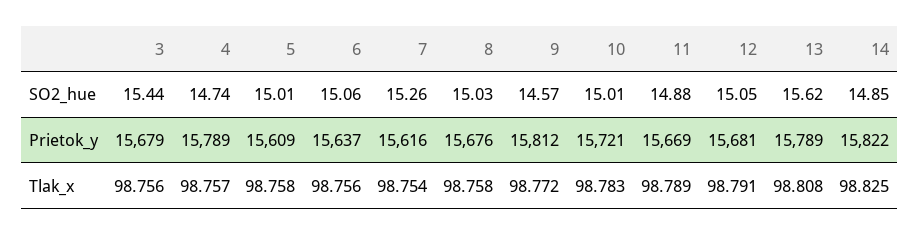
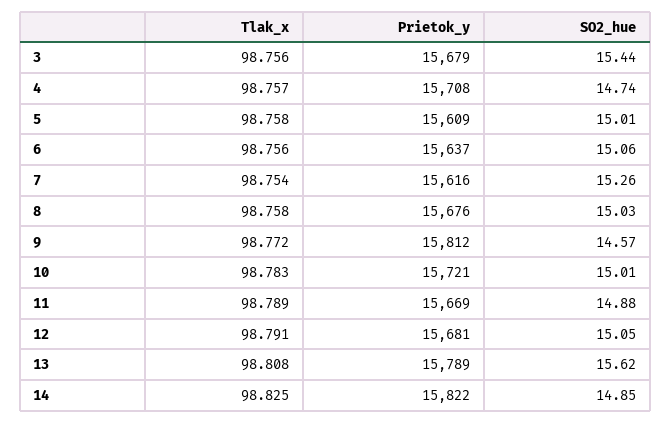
4, Prietok_y: 15789 -> 15708

